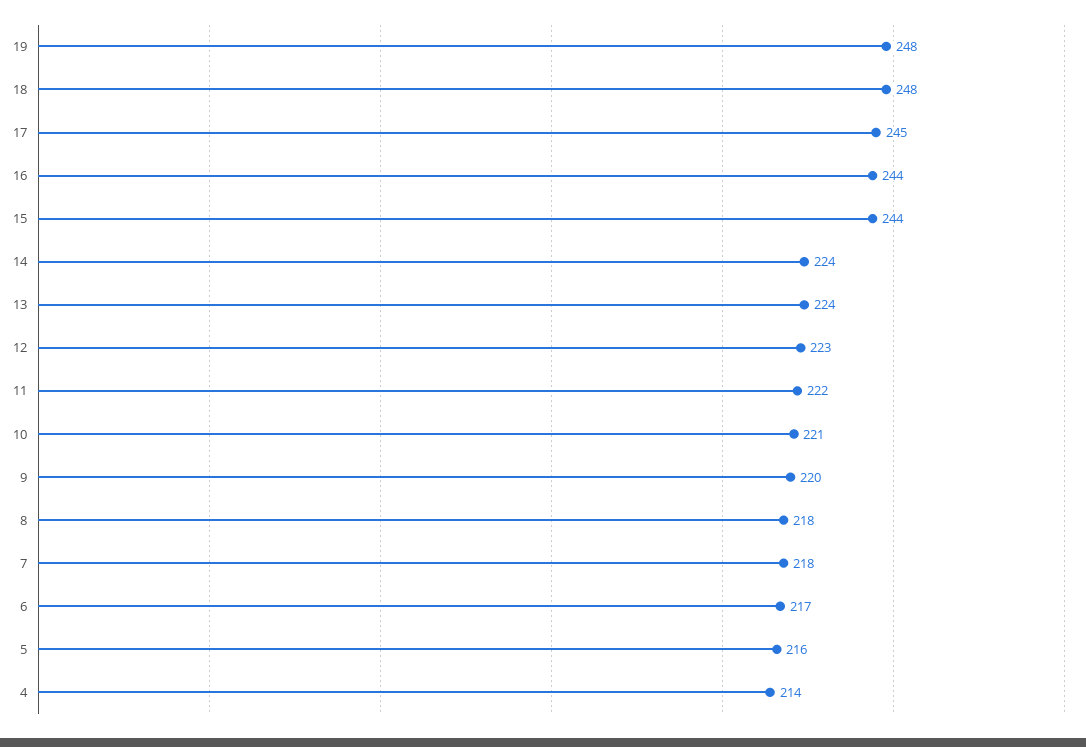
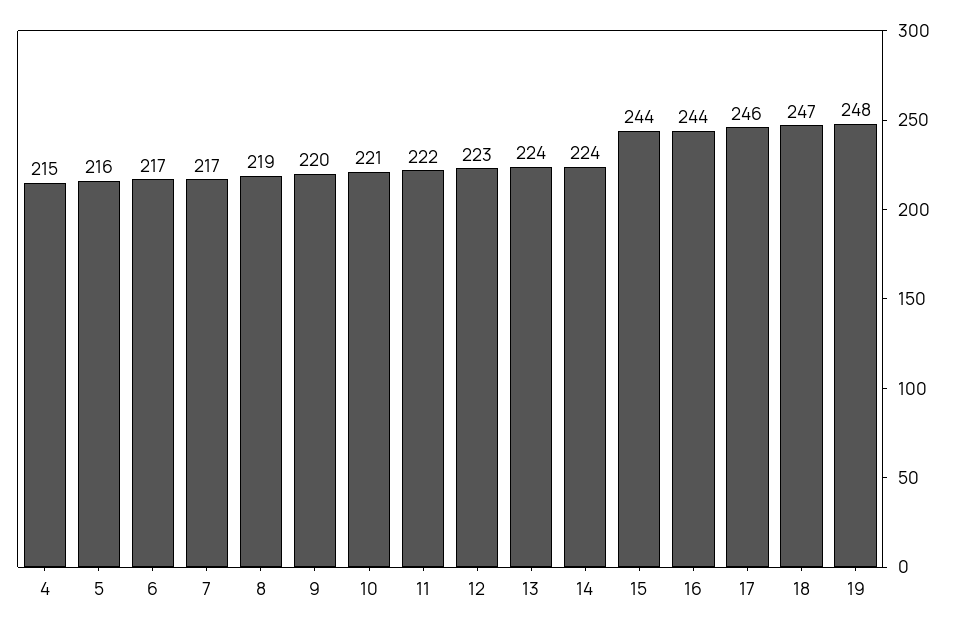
18: 248 -> 247
17: 245 -> 246
8: 218 -> 219
7: 218 -> 217
4: 214 -> 215

